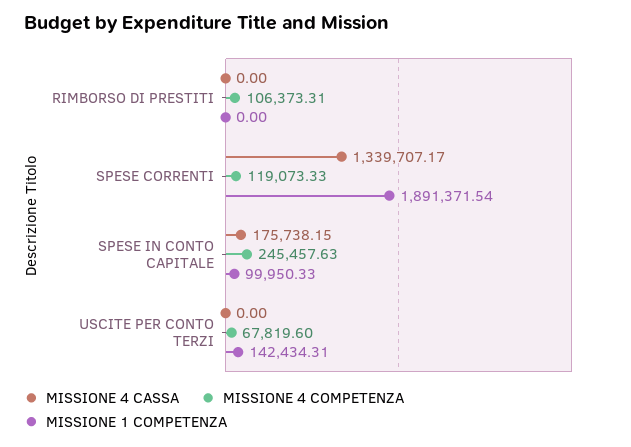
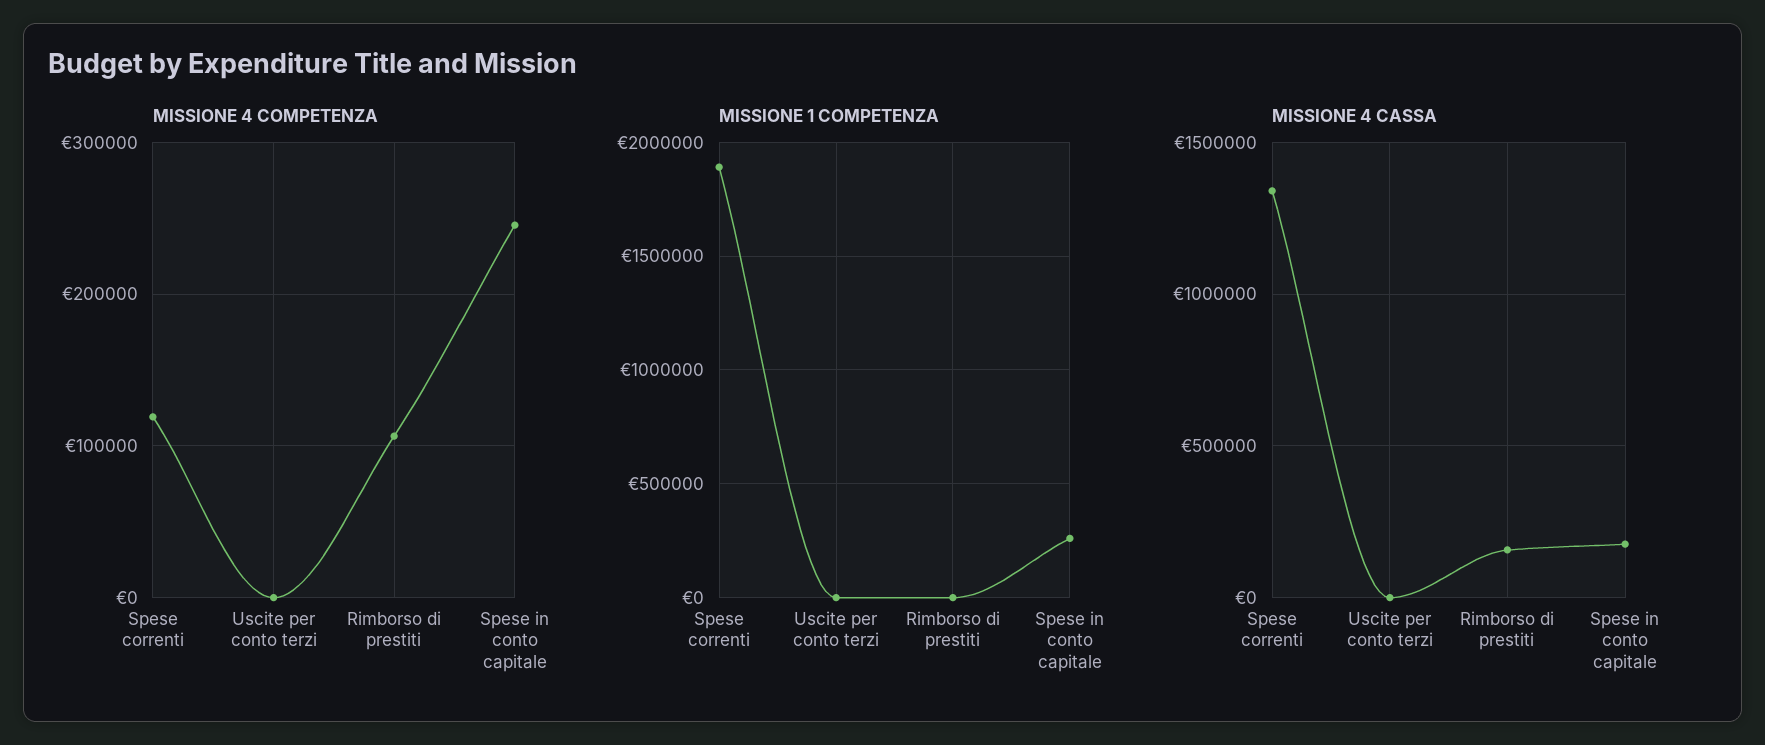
MISSIONE 4 CASSA, RIMBORSO DI PRESTITI: 0 -> 150000
MISSIONE 1 COMPETENZA, SPESE IN CONTO CAPITALE: 99950.33 -> 250000
MISSIONE 4 COMPETENZA, USCITE PER CONTO TERZI: 67819.6 -> 0
MISSIONE 1 COMPETENZA, USCITE PER CONTO TERZI: 142434.31 -> 0

